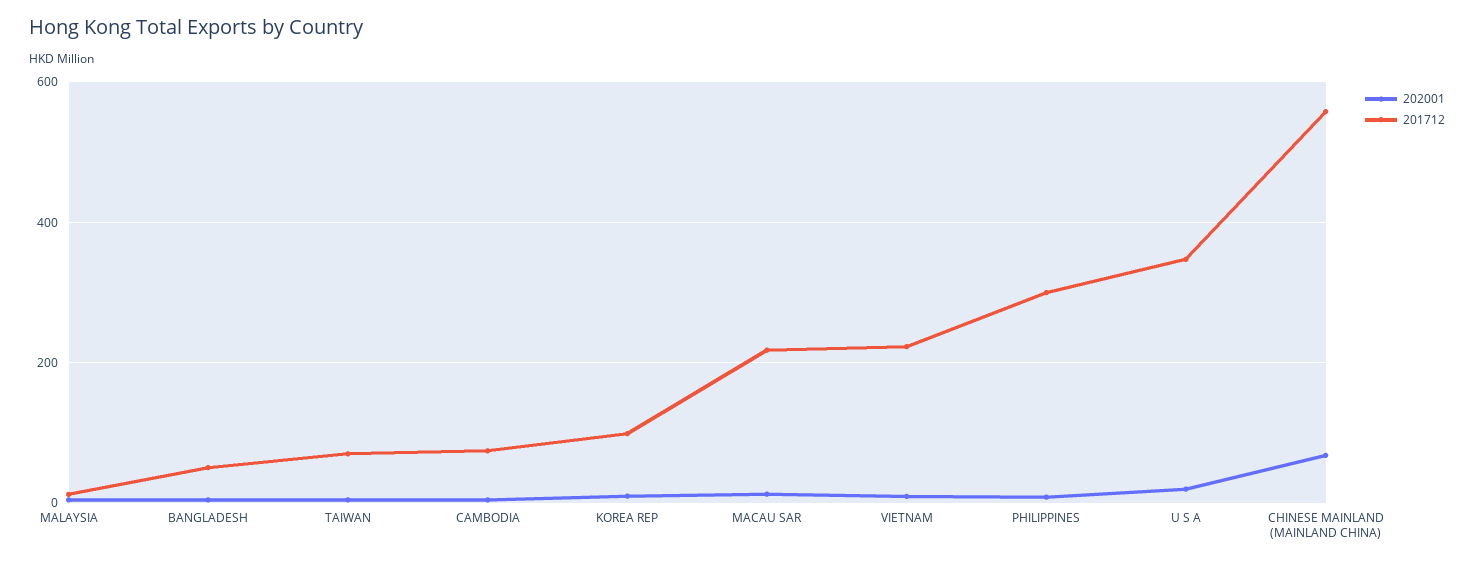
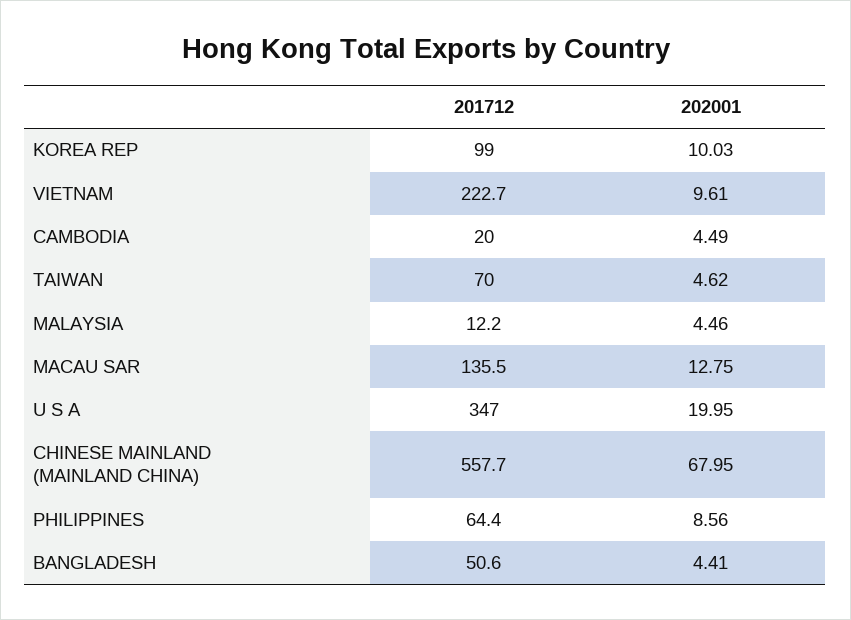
201712, CAMBODIA: 80 -> 20
201712, MACAU SAR: 220 -> 135.5
201712, PHILIPPINES: 300 -> 64.4

